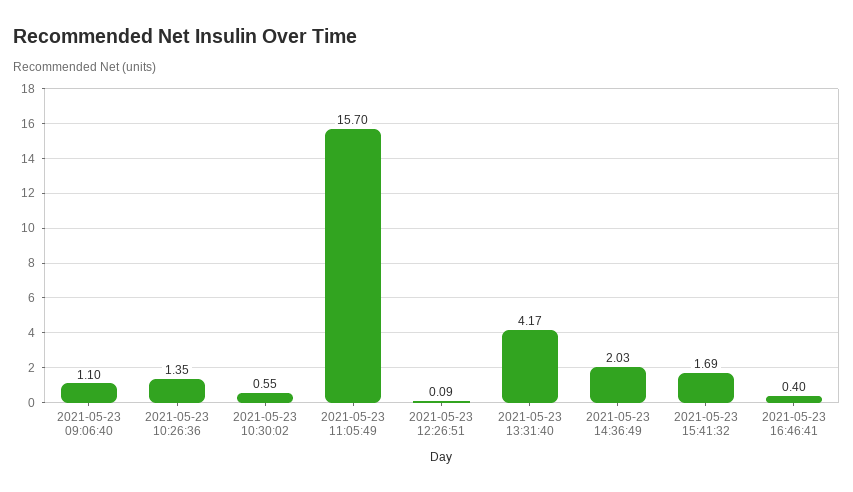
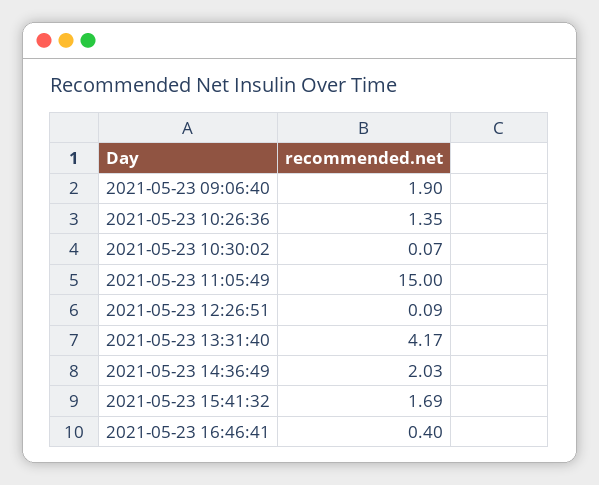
2021-05-23 09:06:40: 1.1 -> 1.9
2021-05-23 10:30:02: 0.55 -> 0.07
2021-05-23 11:05:49: 15.7 -> 15

